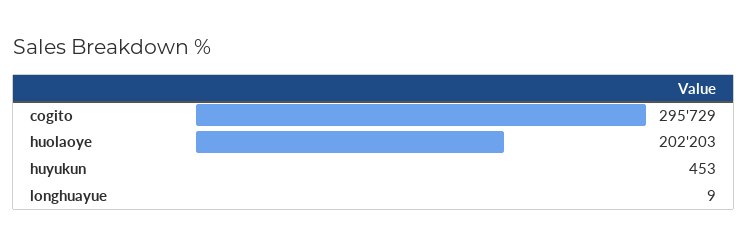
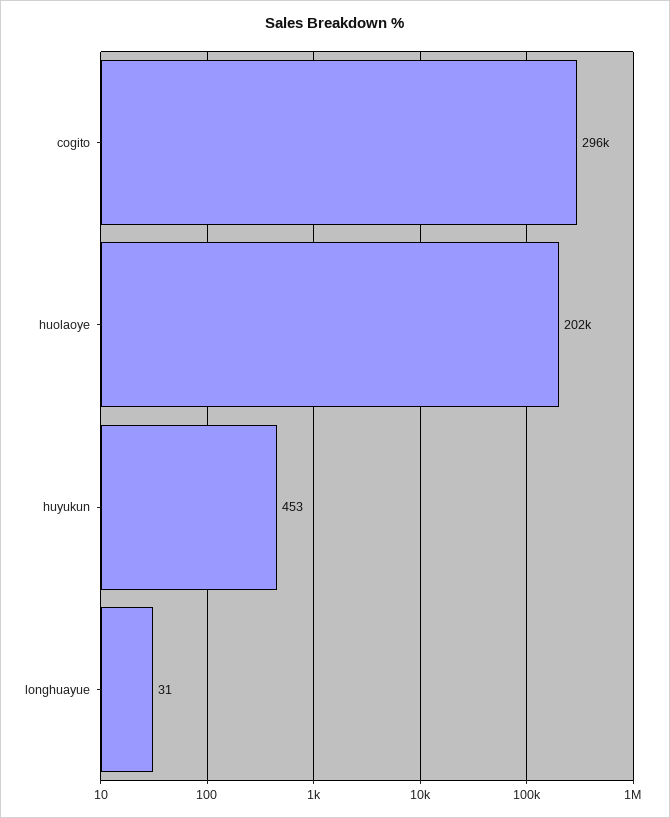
longhuayue: 9 -> 31

